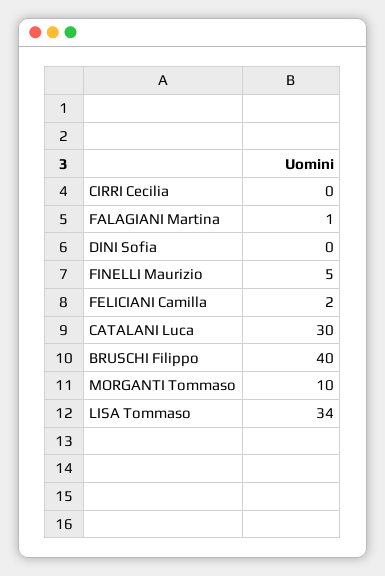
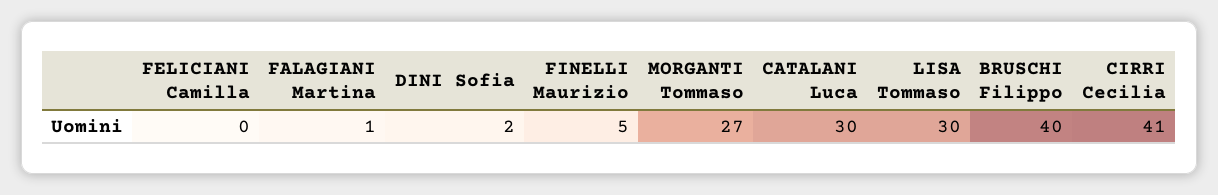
CIRRI Cecilia: 0 -> 41
DINI Sofia: 0 -> 2
FELICIANI Camilla: 2 -> 0
MORGANTI Tommaso: 10 -> 27
LISA Tommaso: 34 -> 30

